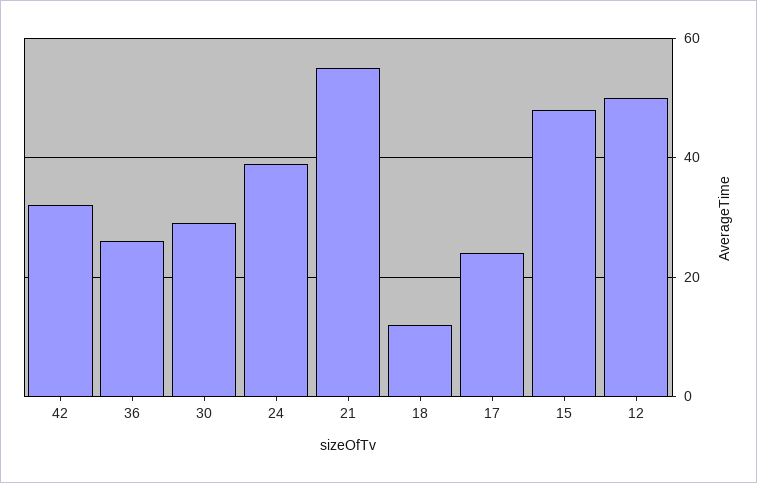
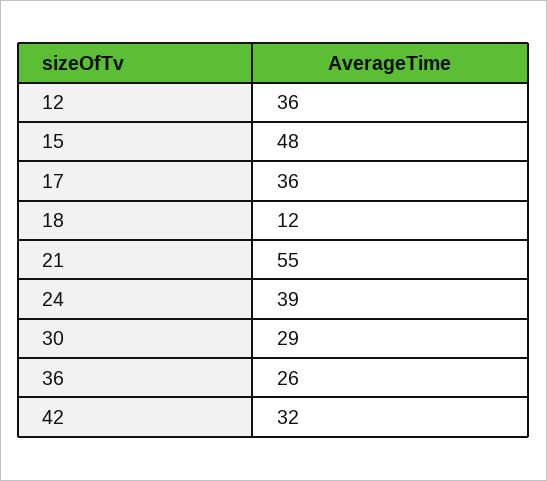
17: 25 -> 36
12: 50 -> 36

